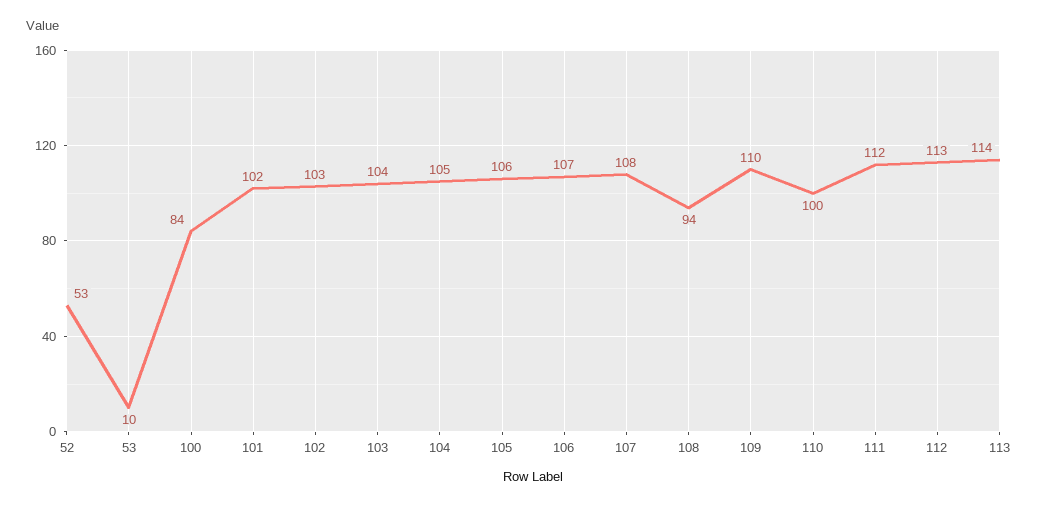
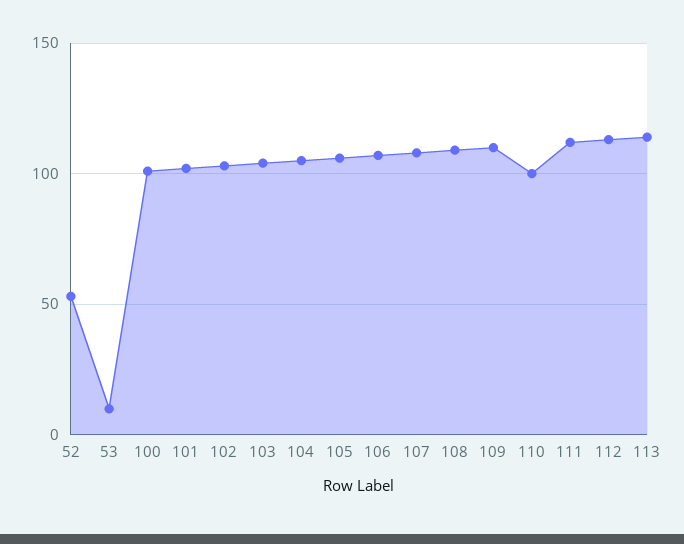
100: 84 -> 100
108: 94 -> 110

